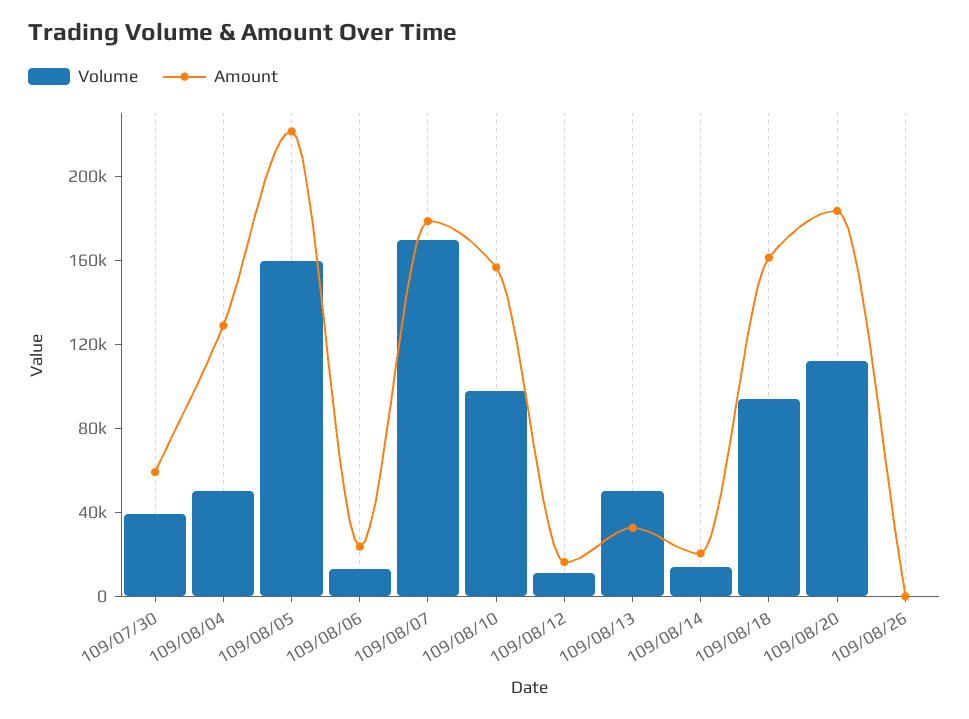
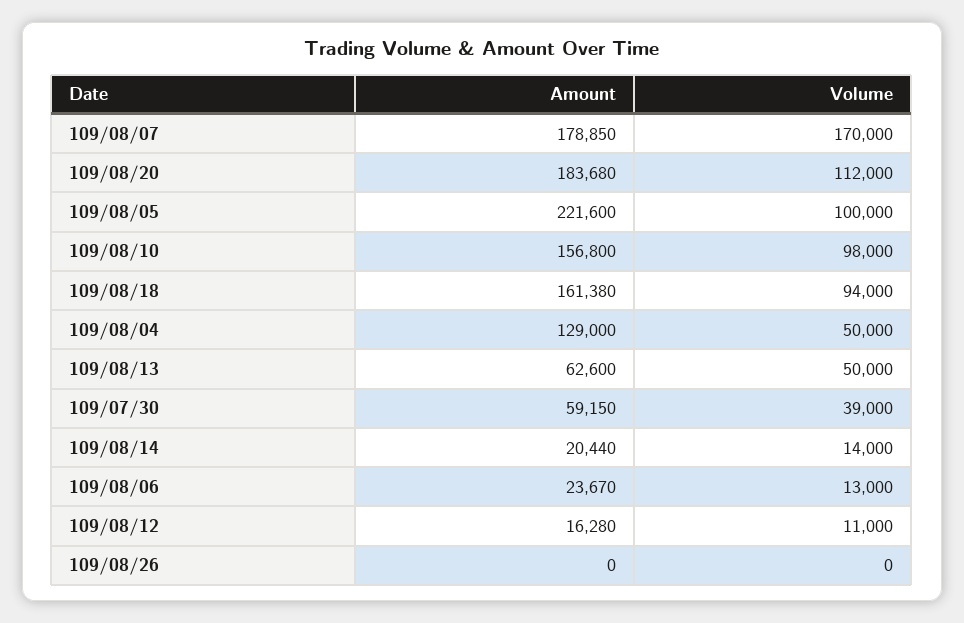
Volume, 109/08/05: 160000 -> 100000
Amount, 109/08/13: 30000 -> 62600

